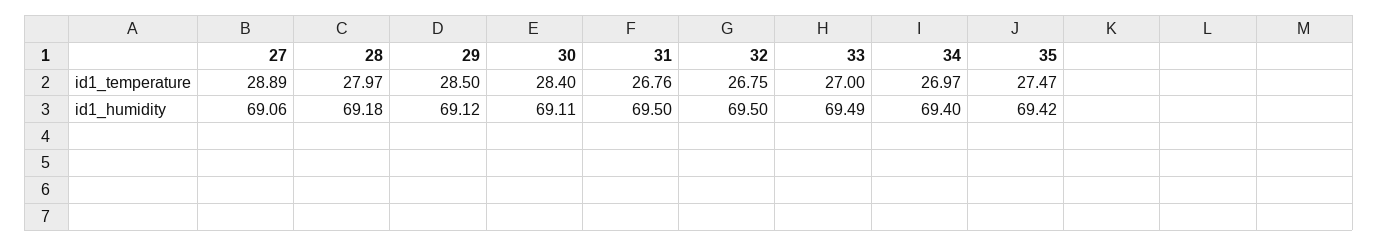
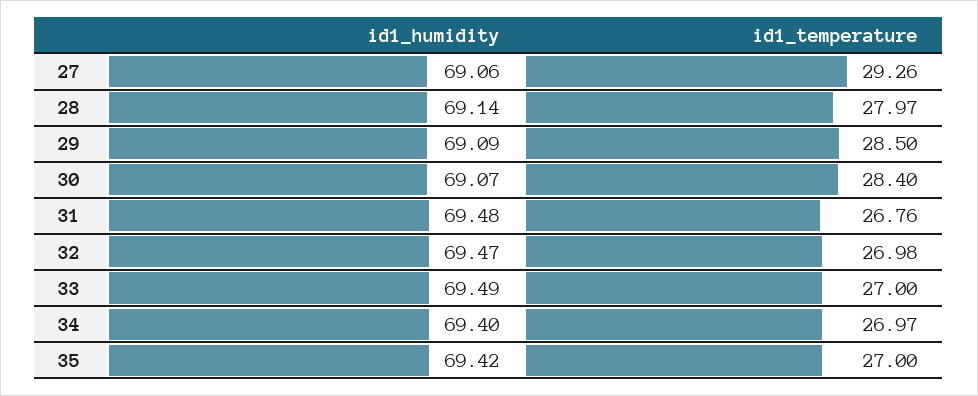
27, id1_temperature: 28.89 -> 29.26
32, id1_temperature: 26.75 -> 26.98
35, id1_temperature: 27.47 -> 27
28, id1_humidity: 69.18 -> 69.14
29, id1_humidity: 69.12 -> 69.09
30, id1_humidity: 69.11 -> 69.07
31, id1_humidity: 69.5 -> 69.48
32, id1_humidity: 69.5 -> 69.47

